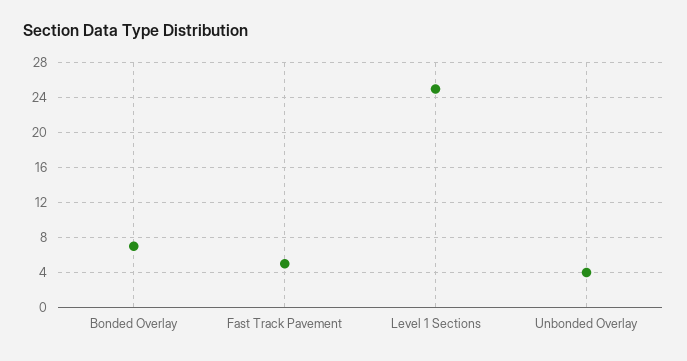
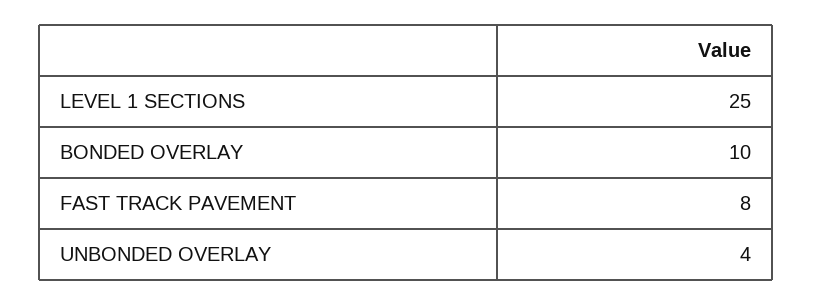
Bonded Overlay: 7 -> 10
Fast Track Pavement: 5 -> 8

